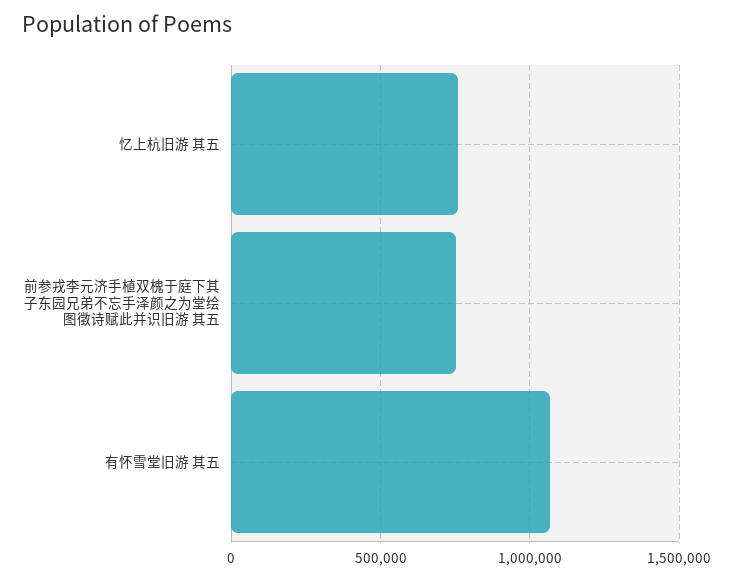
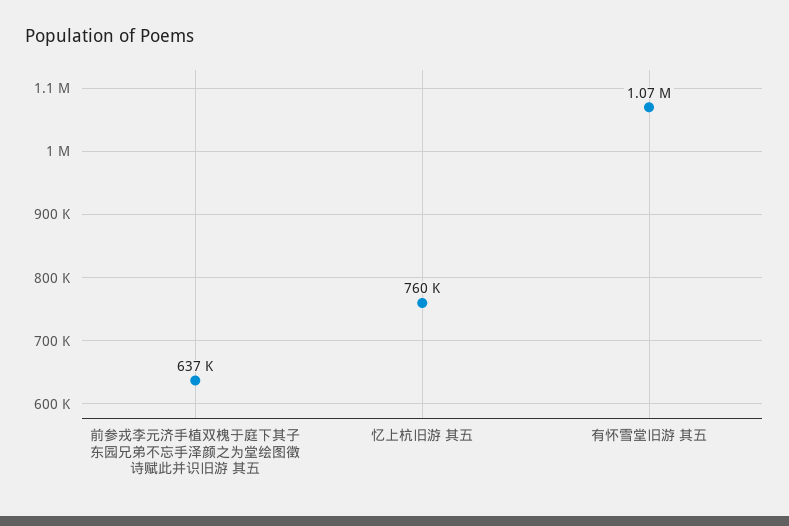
前参戎李元济手植双槐于庭下其子东园兄弟不忘手泽颜之为堂绘图徵诗赋此并识旧游 其五: 750000 -> 637000

